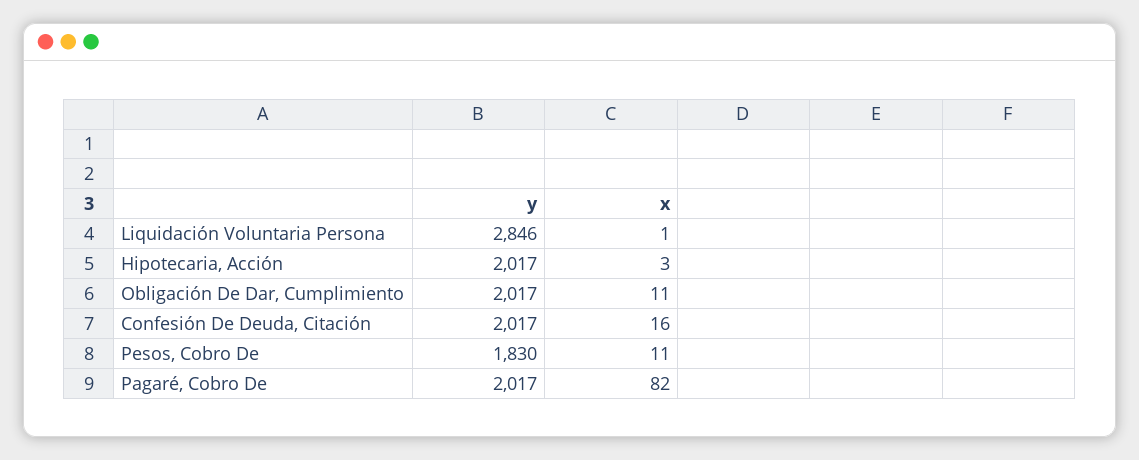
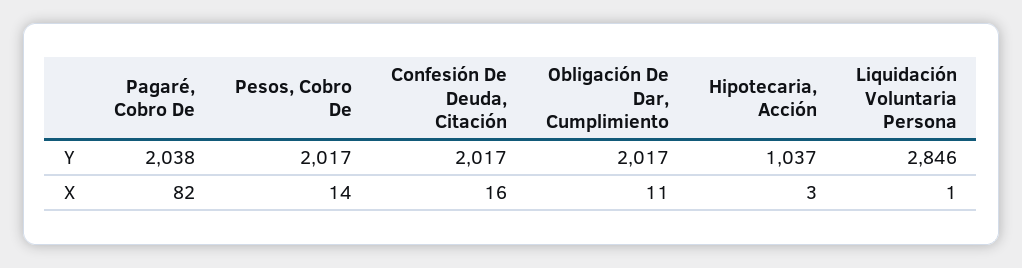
y, Hipotecaria, Acción: 2017 -> 1037
y, Pesos, Cobro De: 1830 -> 2017
x, Pesos, Cobro De: 11 -> 14
y, Pagaré, Cobro De: 2017 -> 2038

